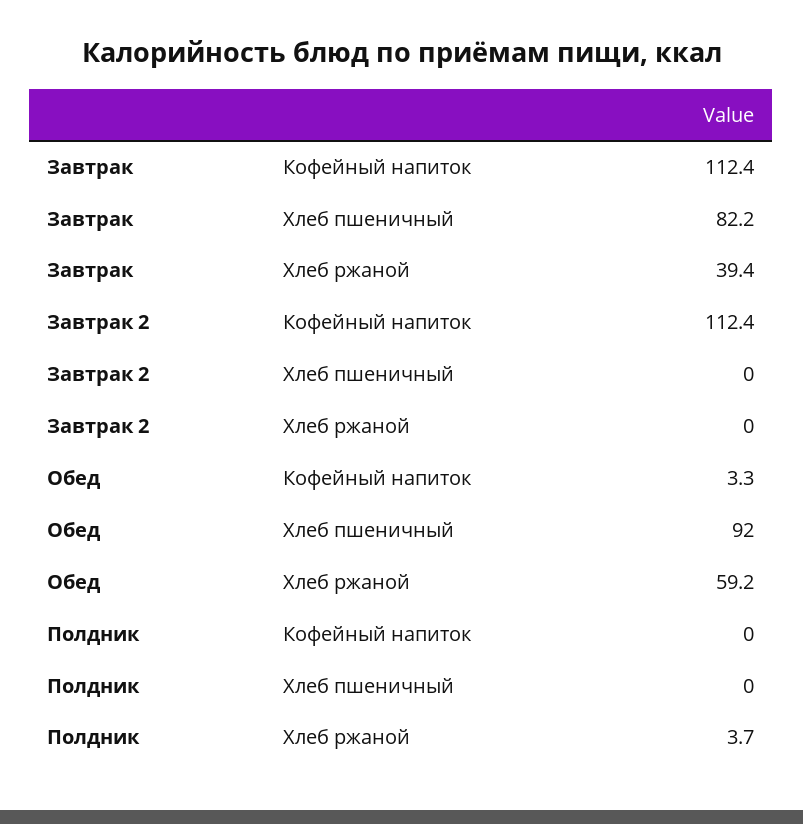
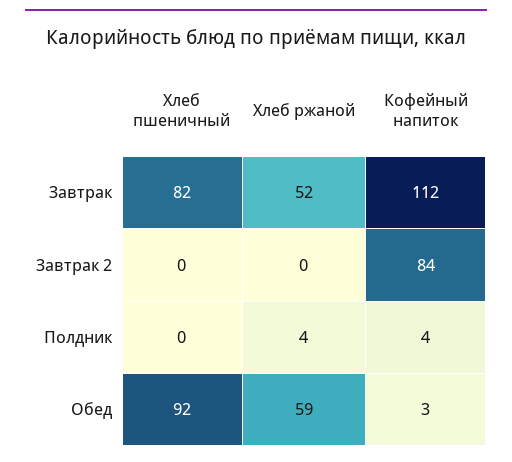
Завтрак, Хлеб ржаной: 39.4 -> 52
Завтрак 2, Кофейный напиток: 112.4 -> 84
Полдник, Кофейный напиток: 0 -> 4

